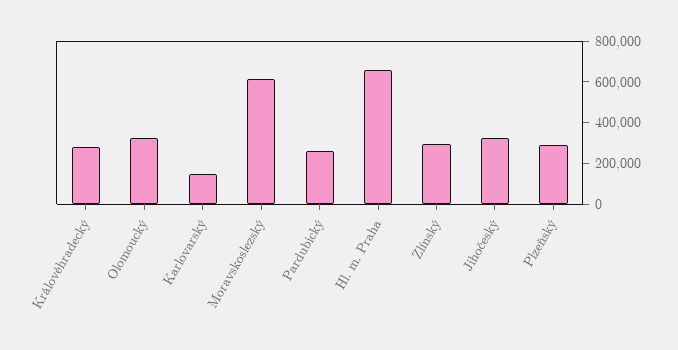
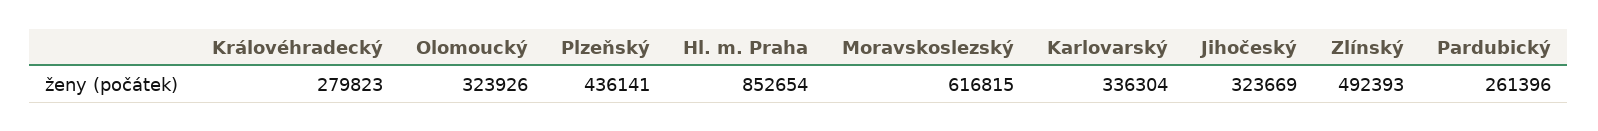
Karlovarský: 150000 -> 336304
Hl. m. Praha: 650000 -> 852654
Zlínský: 300000 -> 492393
Plzeňský: 300000 -> 436141

